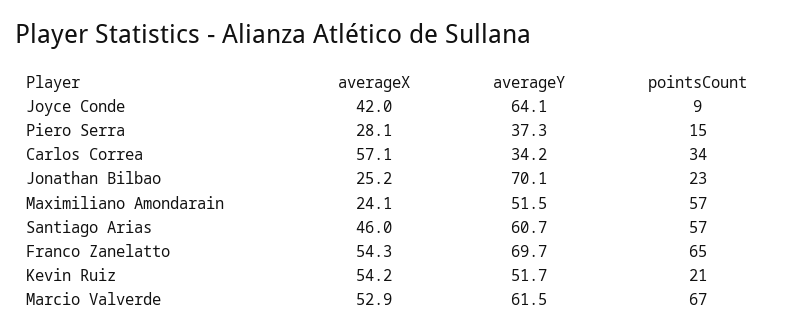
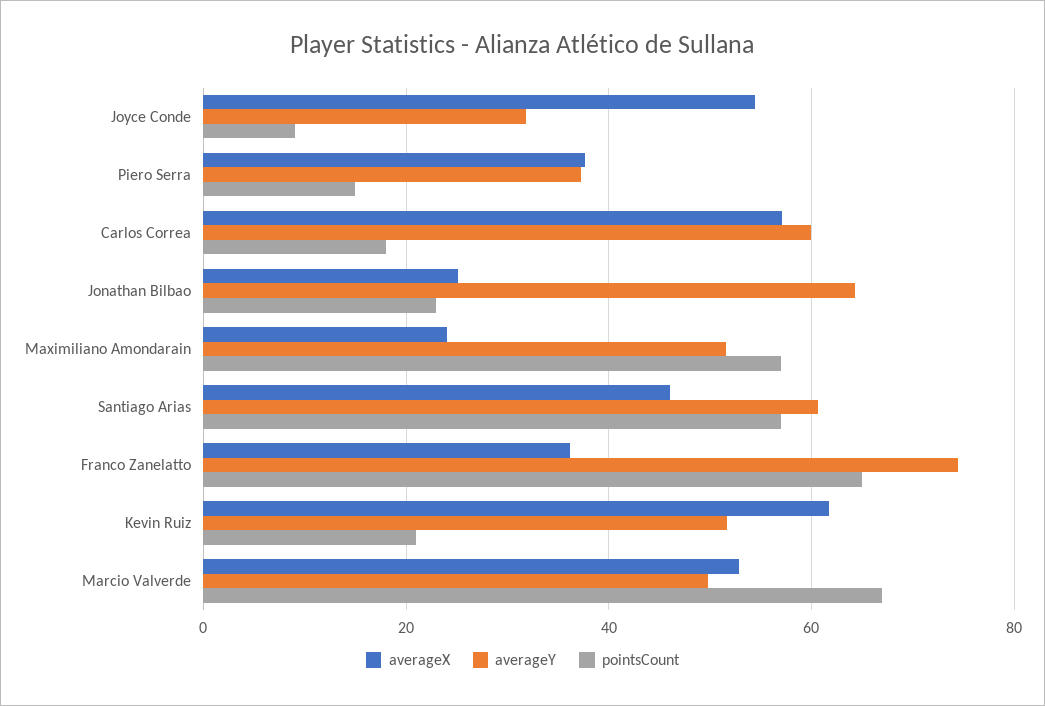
averageX, Joyce Conde: 42 -> 54
averageY, Joyce Conde: 64.1 -> 32
averageX, Piero Serra: 28.1 -> 38
averageY, Carlos Correa: 34.2 -> 60
pointsCount, Carlos Correa: 34 -> 18
averageY, Jonathan Bilbao: 70.1 -> 64
averageX, Franco Zanelatto: 54.3 -> 36
averageY, Franco Zanelatto: 69.7 -> 74
averageX, Kevin Ruiz: 54.2 -> 62
averageY, Marcio Valverde: 61.5 -> 50

